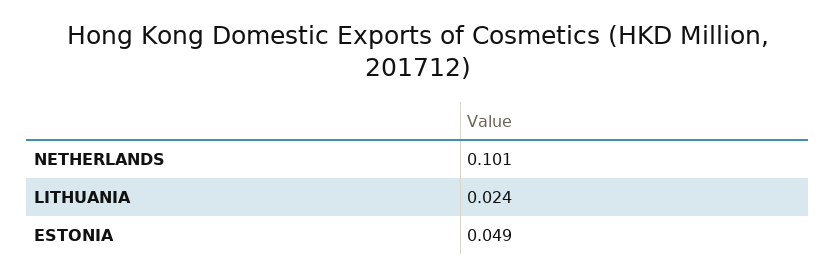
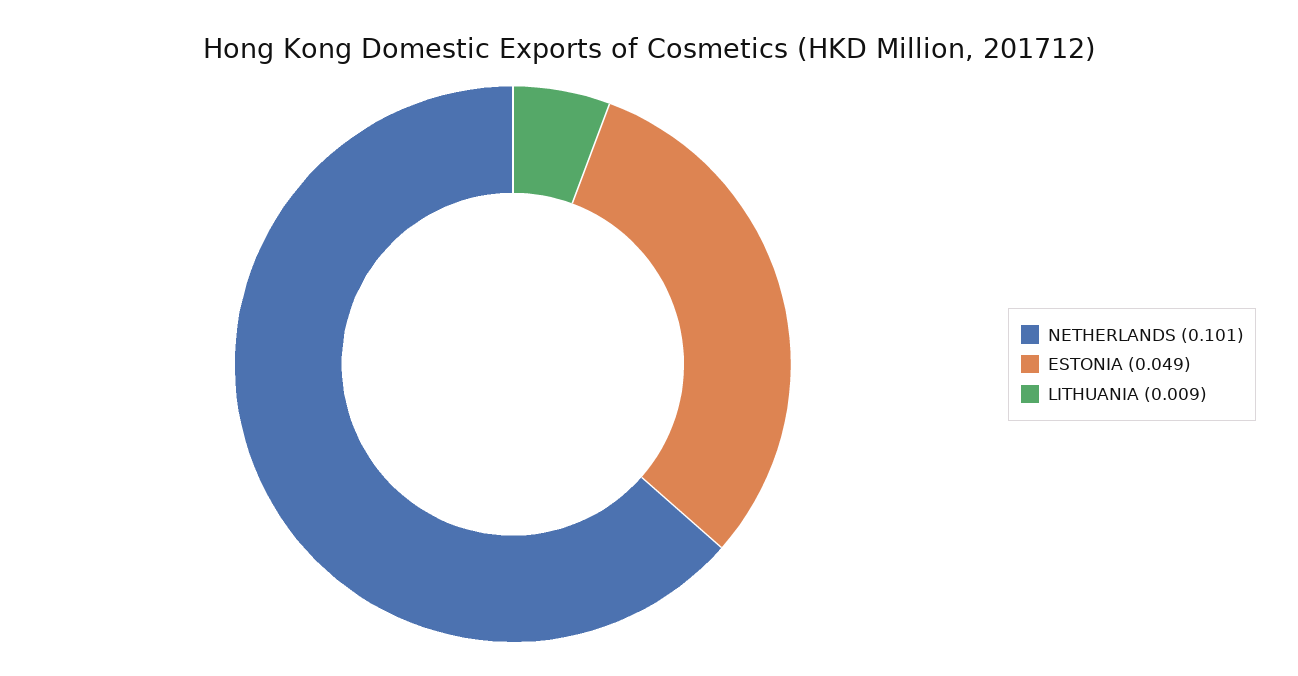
LITHUANIA: 0.024 -> 0.009

